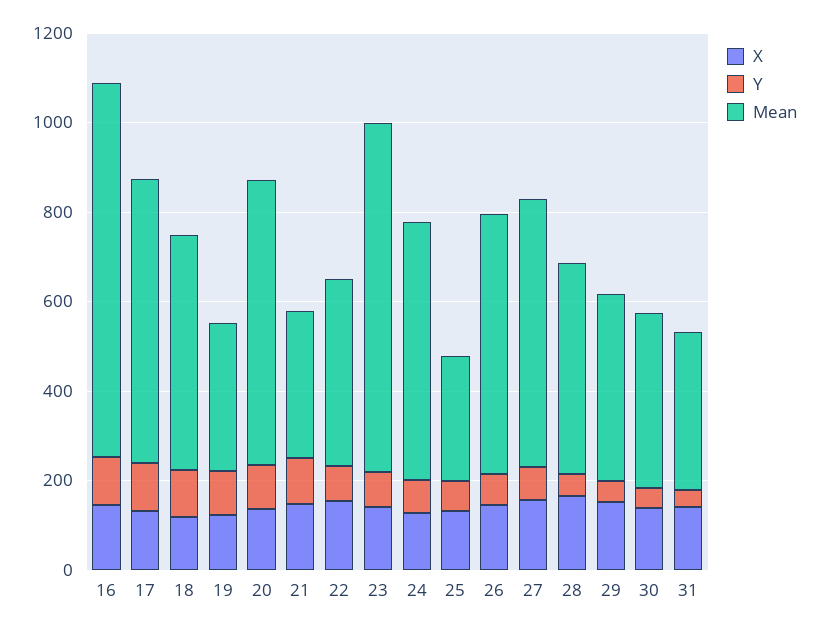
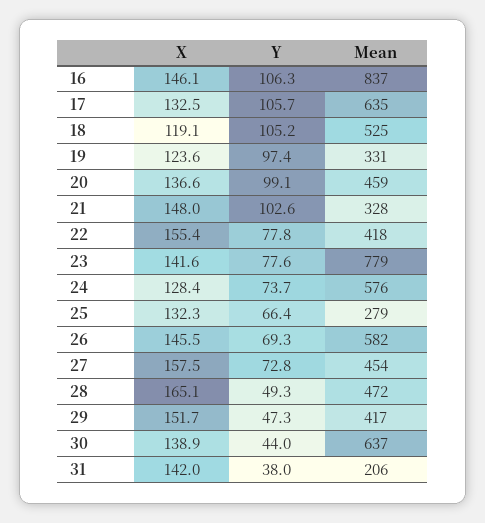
Mean, 20: 650 -> 459
Mean, 27: 600 -> 454
Mean, 30: 400 -> 637
Mean, 31: 350 -> 206

